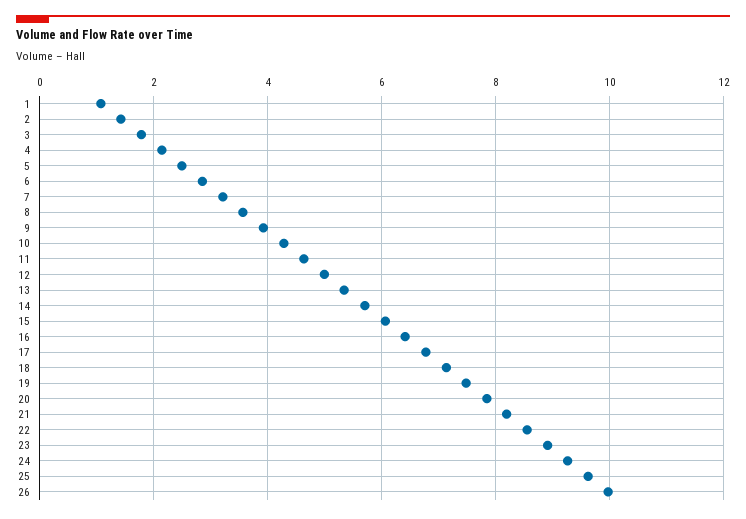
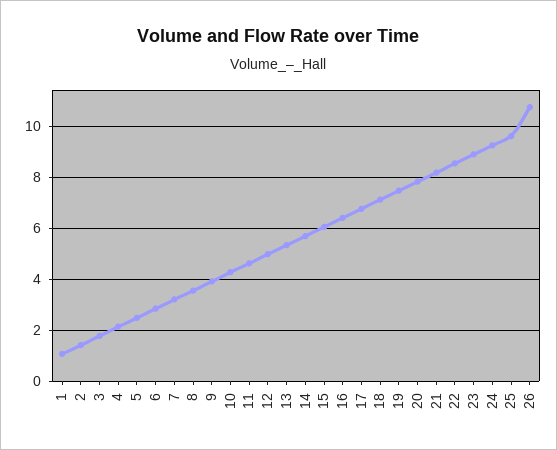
26: 10 -> 10.75

